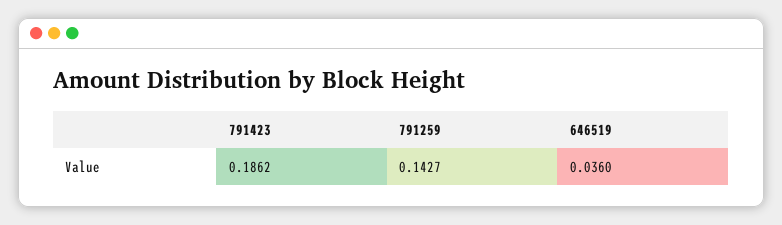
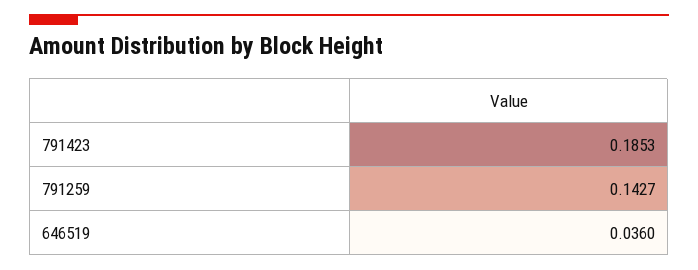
791423: 0.1862 -> 0.1853

